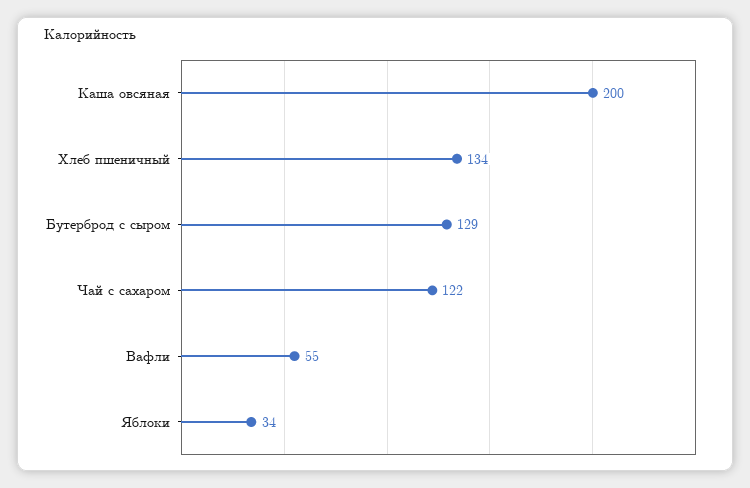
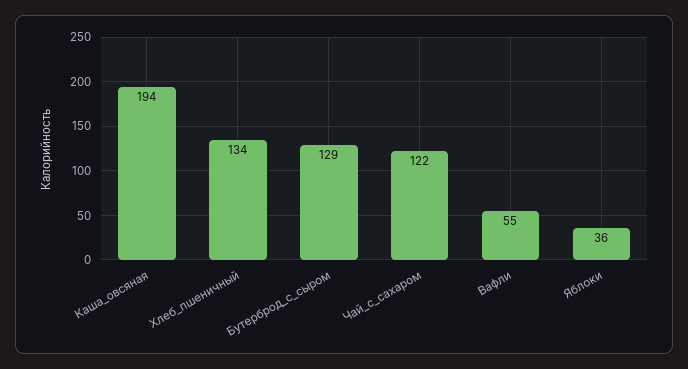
Каша овсяная: 200 -> 194
Яблоки: 34 -> 36

